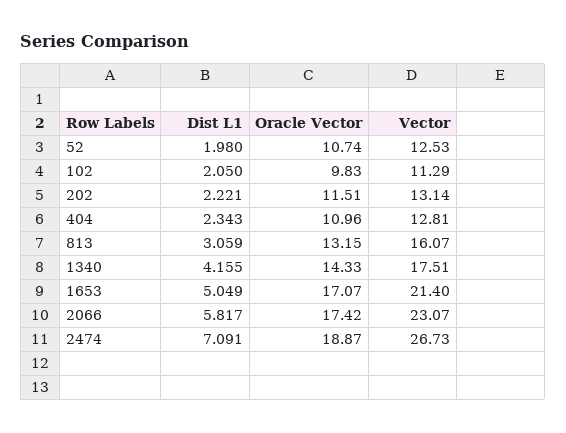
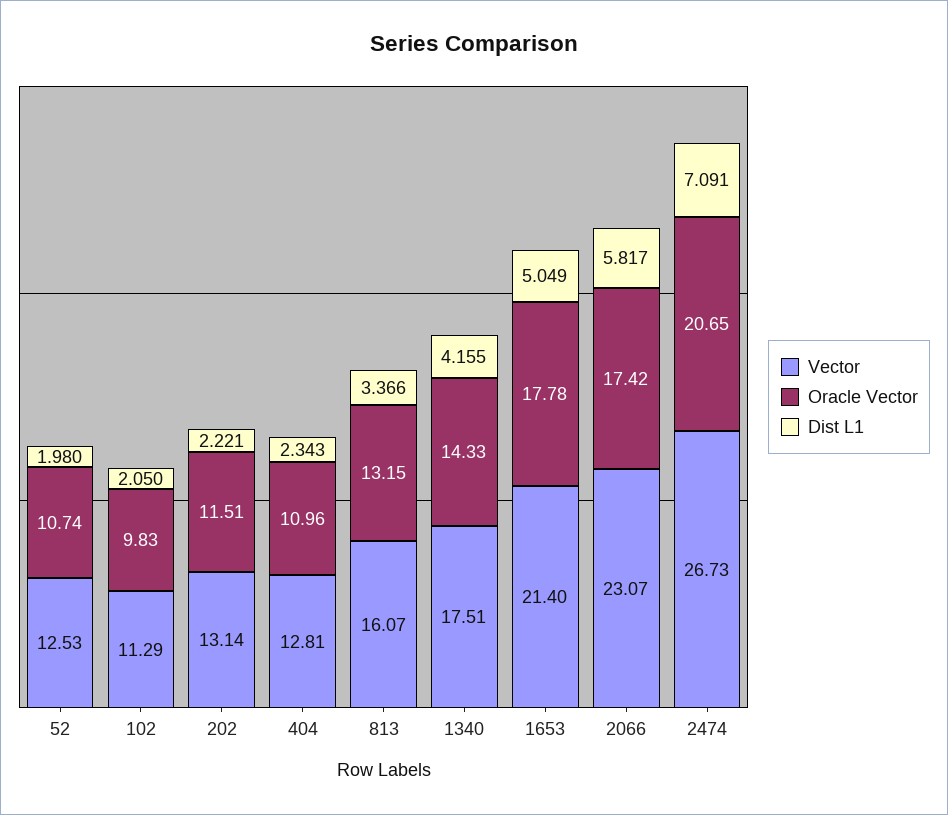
Dist L1, 813: 3.059 -> 3.366
Oracle Vector, 1653: 17.07 -> 17.78
Oracle Vector, 2474: 18.87 -> 20.65

